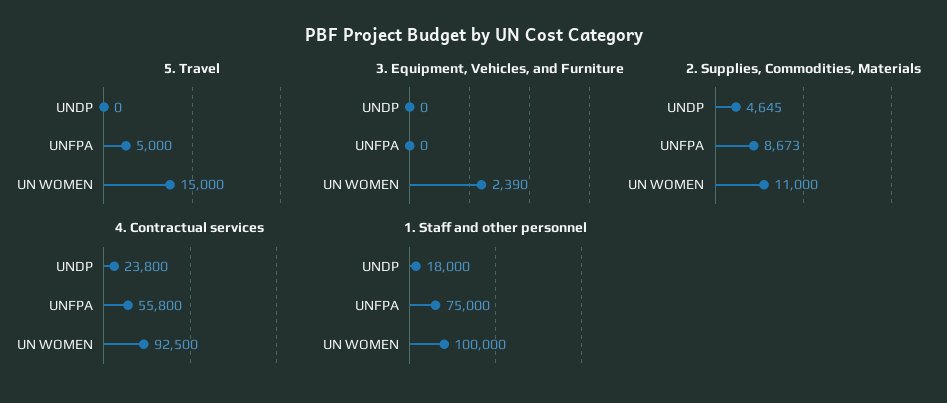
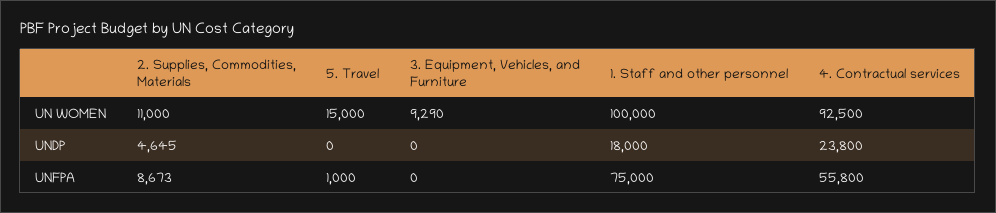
5. Travel, UNFPA: 5000 -> 1000
3. Equipment, Vehicles, and Furniture, UN WOMEN: 2390 -> 9290

